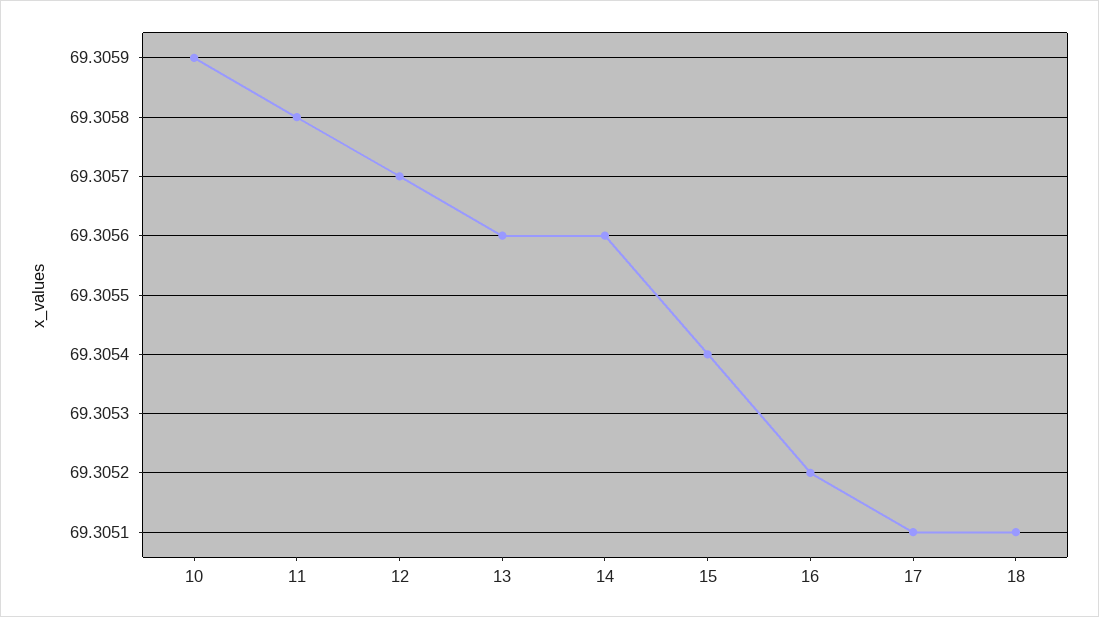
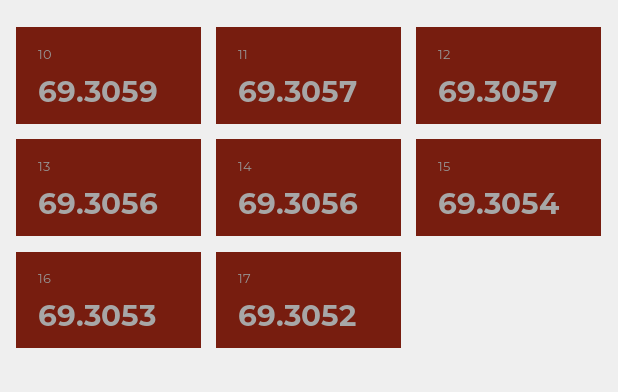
11: 69.3058 -> 69.3057
16: 69.3052 -> 69.3053
17: 69.3051 -> 69.3052
18: 69.3051 -> none

